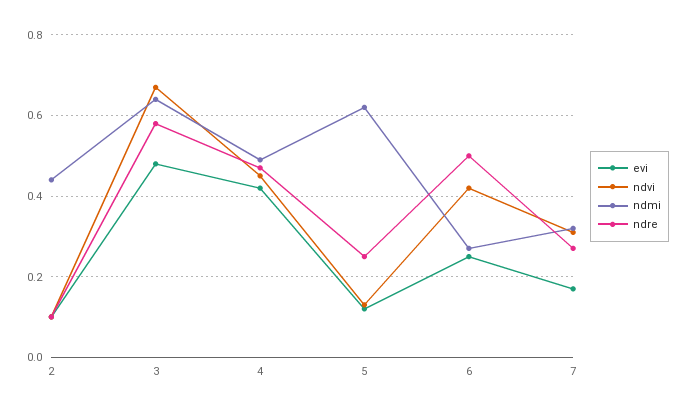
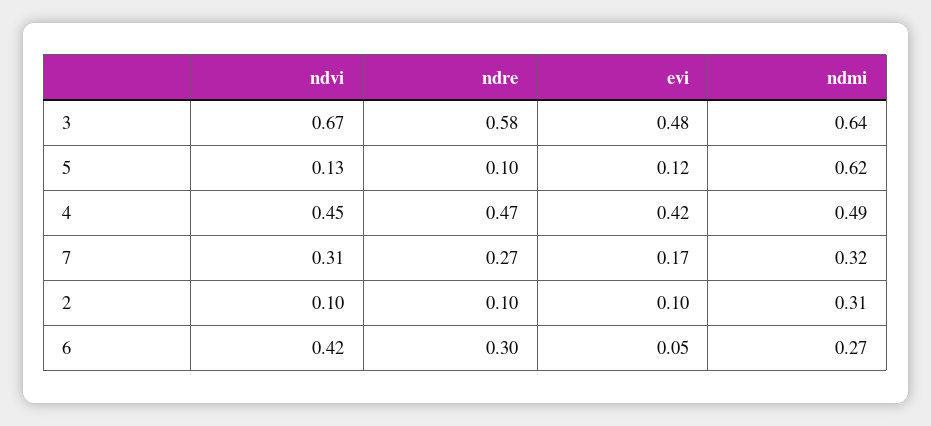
ndmi, 2: 0.45 -> 0.31
ndre, 5: 0.25 -> 0.1
evi, 6: 0.25 -> 0.05
ndre, 6: 0.5 -> 0.3

